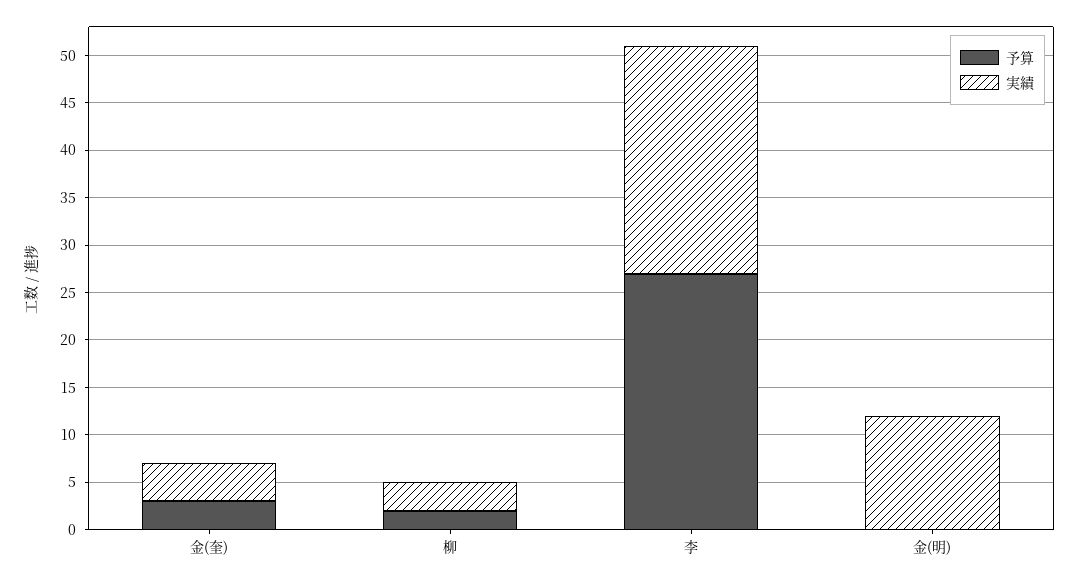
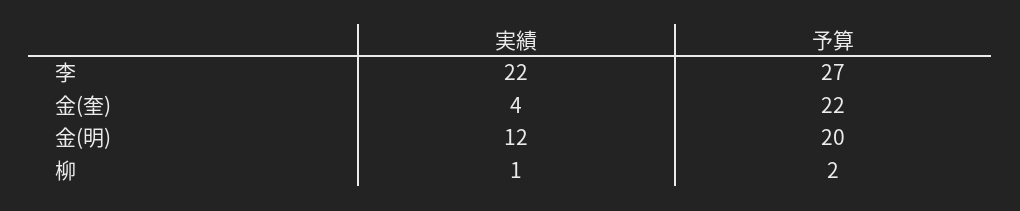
予算, 金(奎): 3 -> 22
実績, 柳: 3 -> 1
実績, 李: 24 -> 22
予算, 金(明): 0 -> 20

